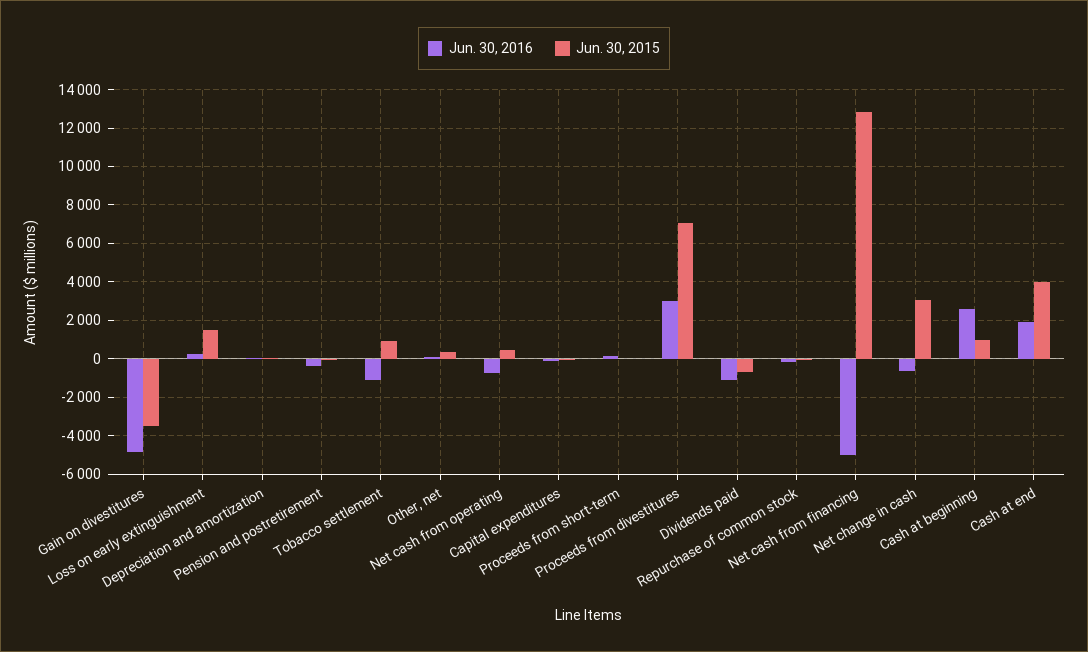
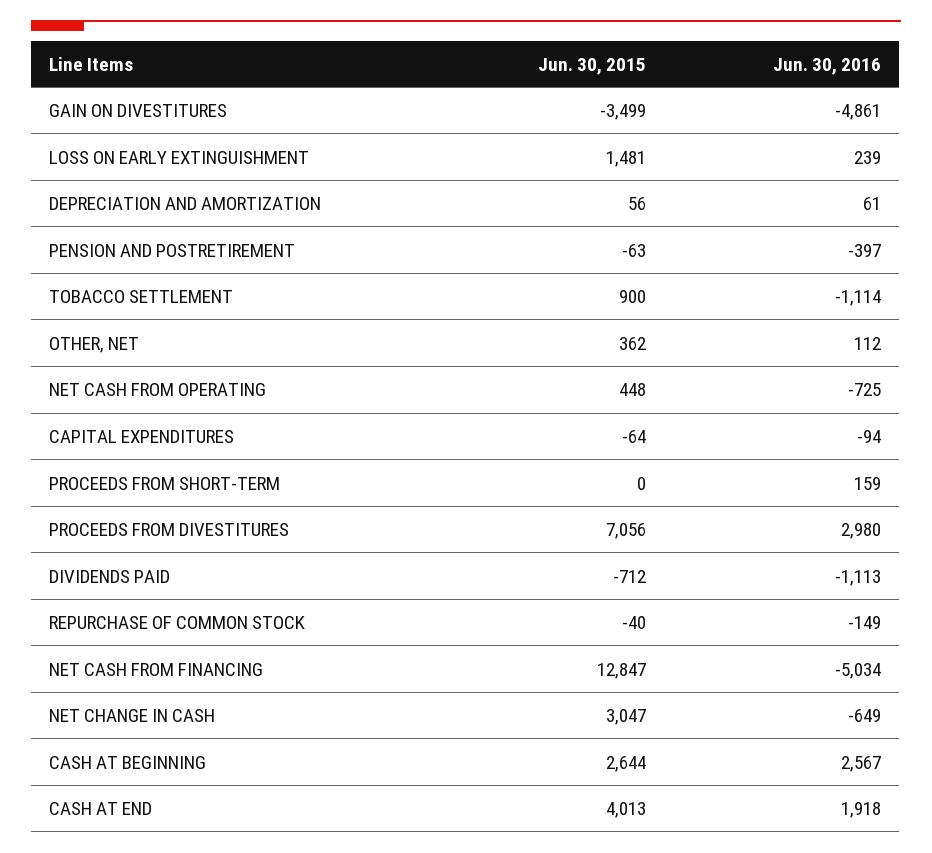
Jun. 30, 2015, Cash at beginning: 1000 -> 2644

